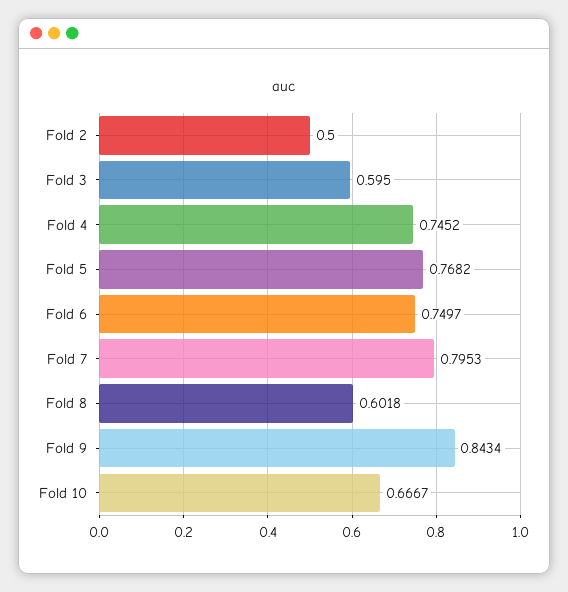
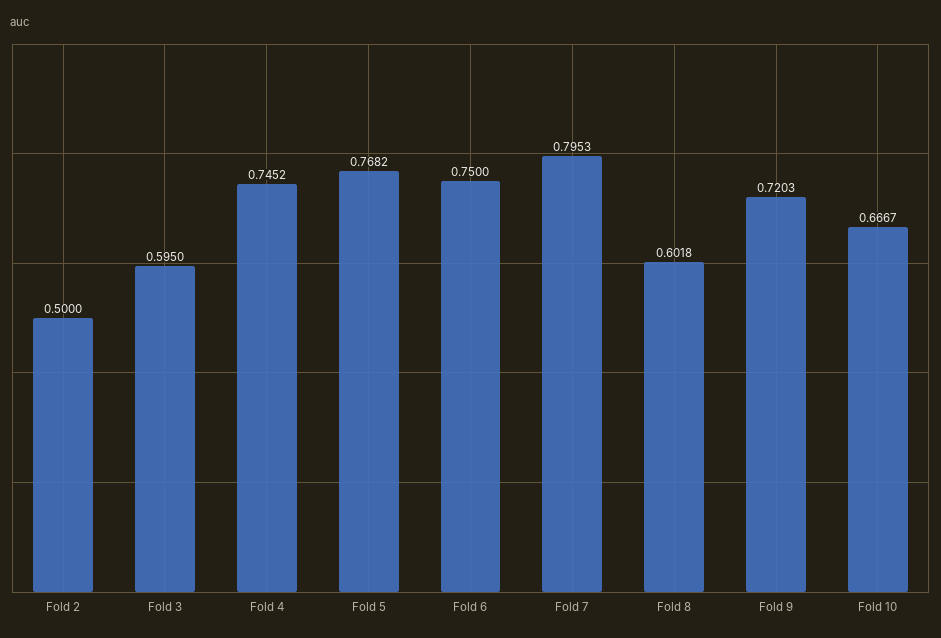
Fold 6: 0.7497 -> 0.75
Fold 9: 0.8434 -> 0.7203

